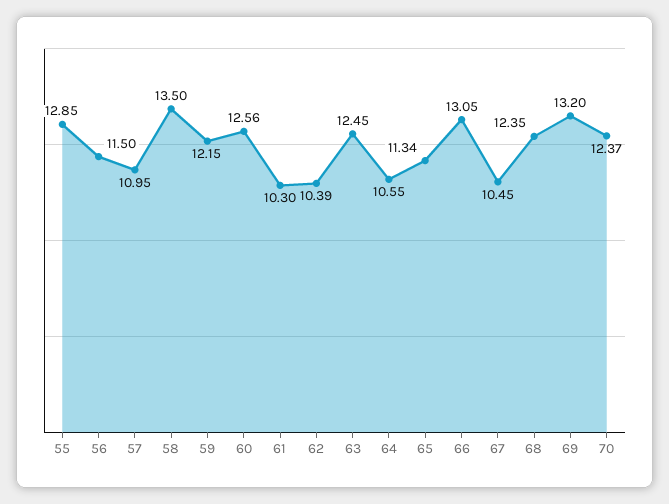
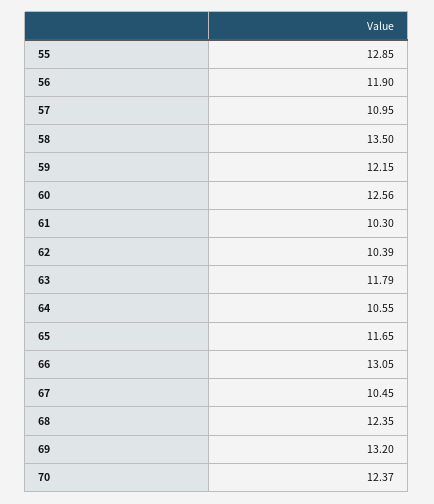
56: 11.5 -> 11.9
63: 12.45 -> 11.79
65: 11.34 -> 11.65

